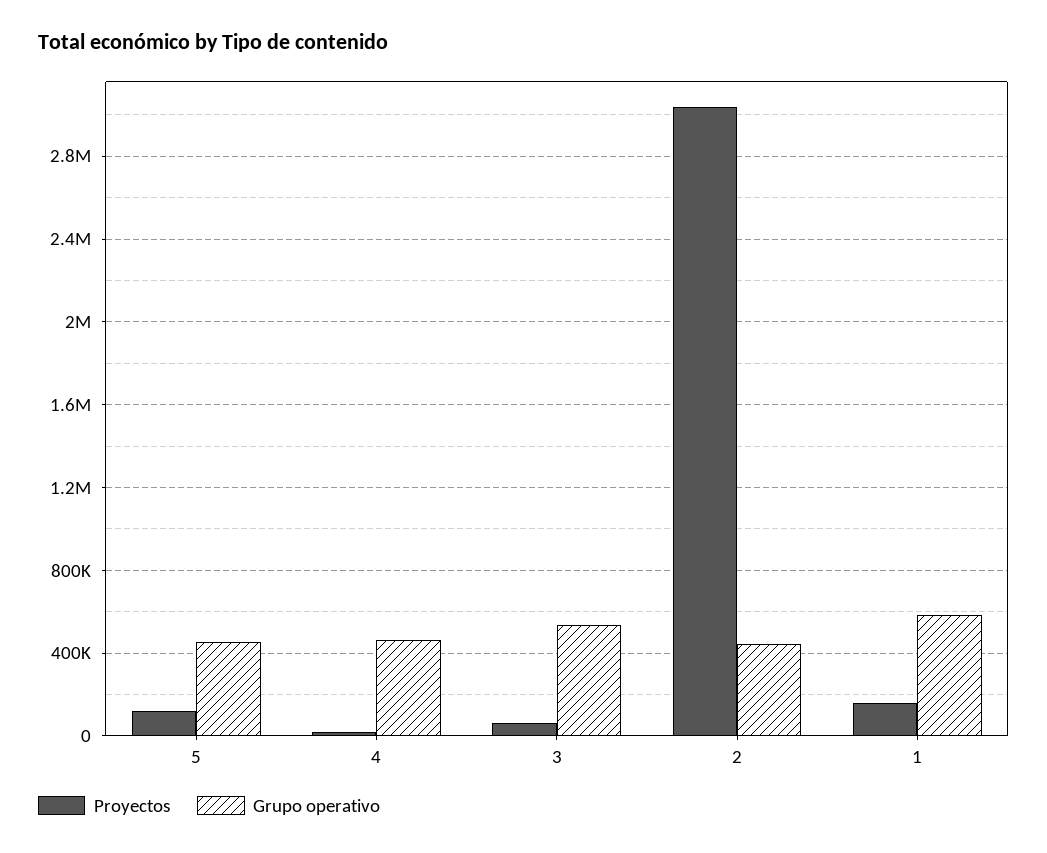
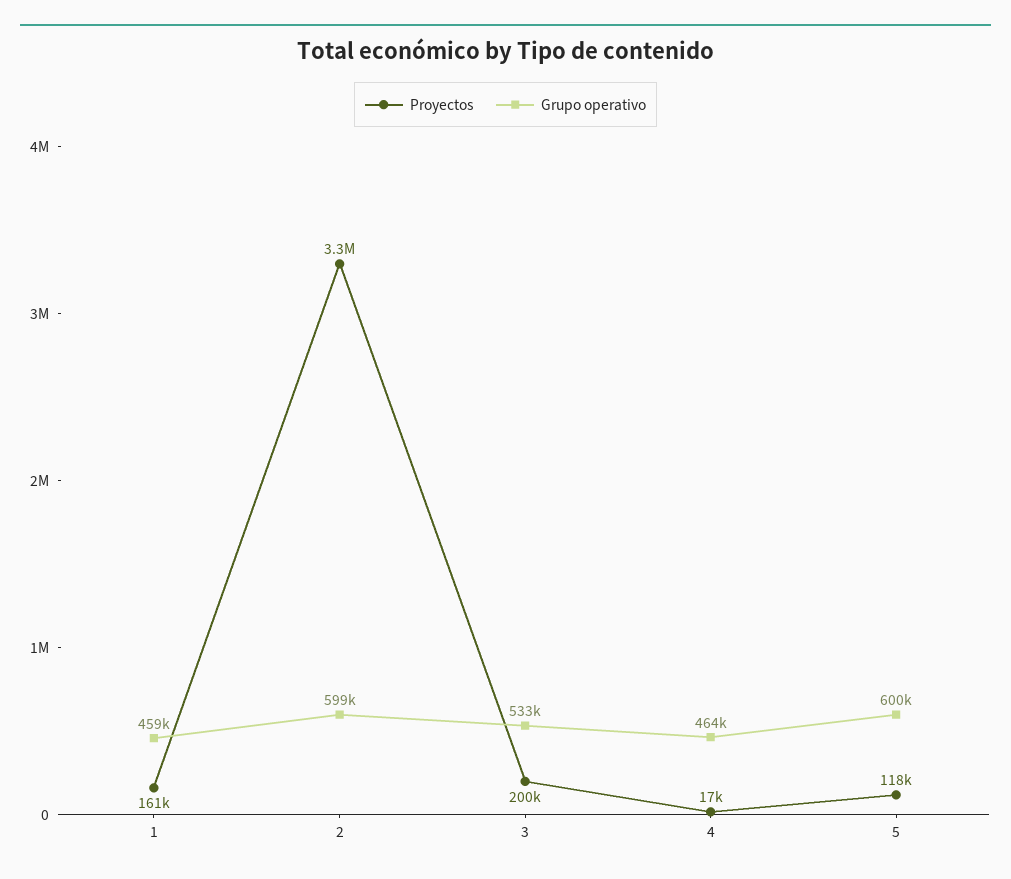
Grupo operativo, 5: 450000 -> 600000
Proyectos, 3: 50000 -> 200000
Proyectos, 2: 3050000 -> 3300000
Grupo operativo, 2: 450000 -> 599000
Grupo operativo, 1: 600000 -> 459000

